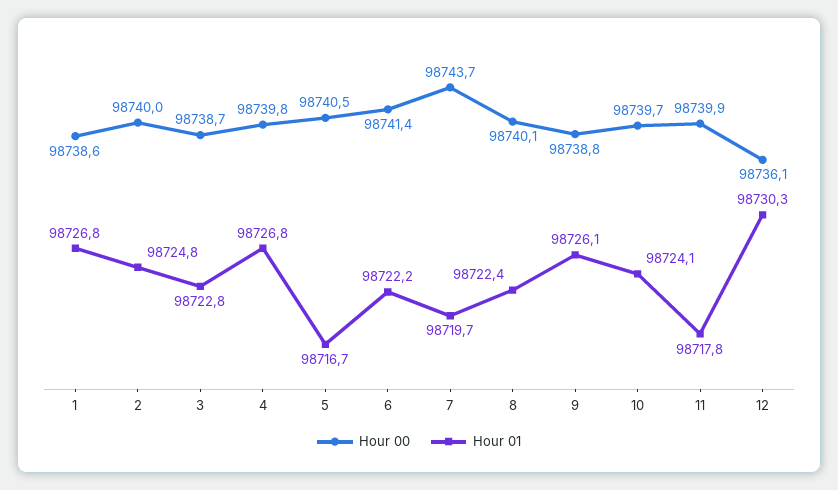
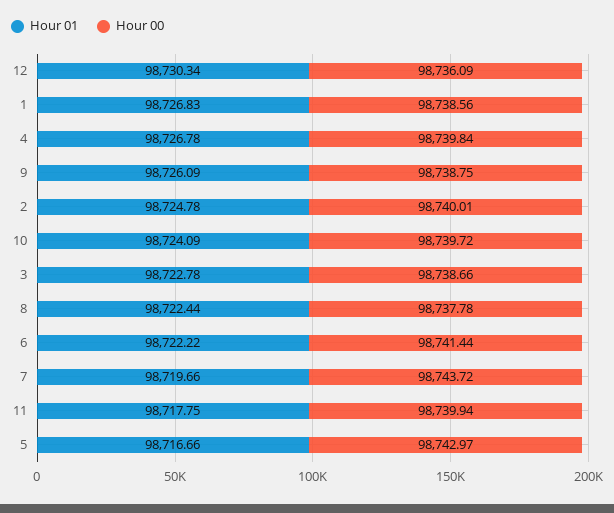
Hour 00, 5: 98740.5 -> 98742.97
Hour 00, 8: 98740.1 -> 98737.78

